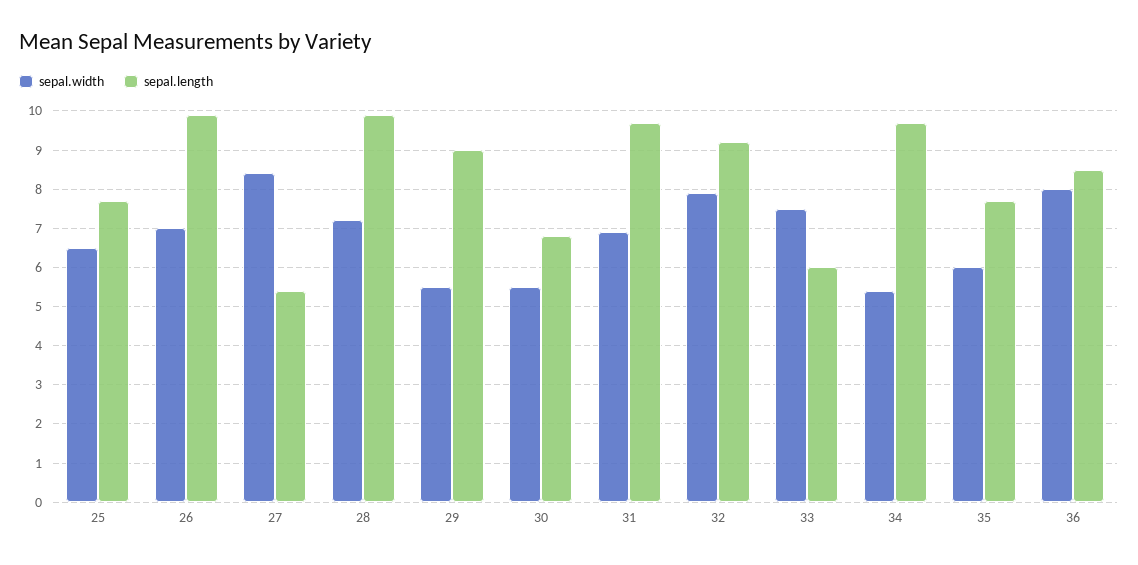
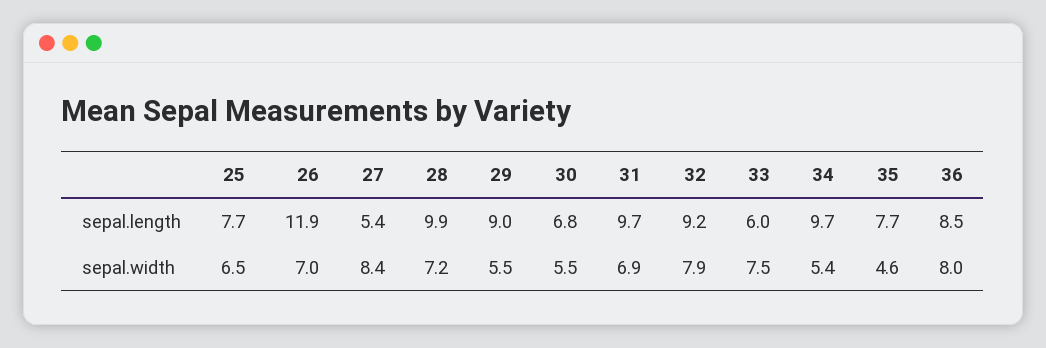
sepal.length, 26: 10 -> 11.9
sepal.width, 35: 6 -> 4.6

